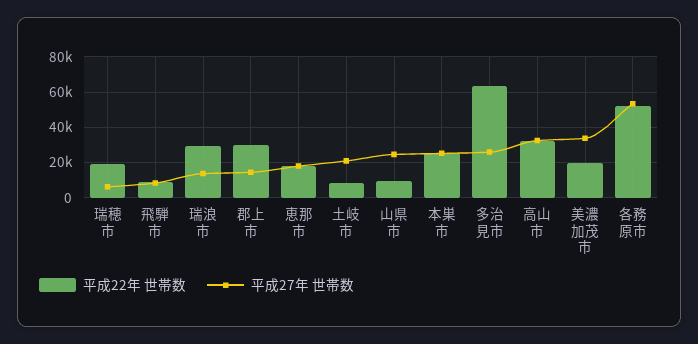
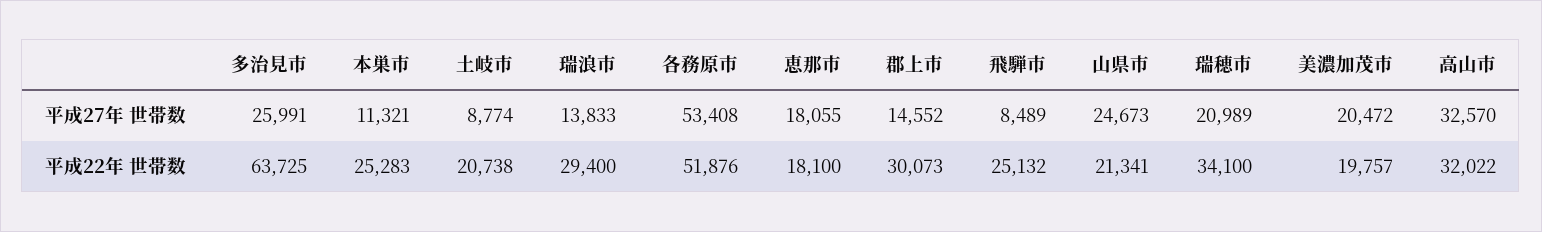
平成22年 世帯数, 瑞穂市: 20000 -> 34100
平成27年 世帯数, 瑞穂市: 5000 -> 20989
平成22年 世帯数, 飛騨市: 10000 -> 25132
平成22年 世帯数, 土岐市: 10000 -> 20738
平成27年 世帯数, 土岐市: 20000 -> 8774
平成22年 世帯数, 山県市: 10000 -> 21341
平成27年 世帯数, 本巣市: 25000 -> 11321
平成27年 世帯数, 美濃加茂市: 35000 -> 20472

